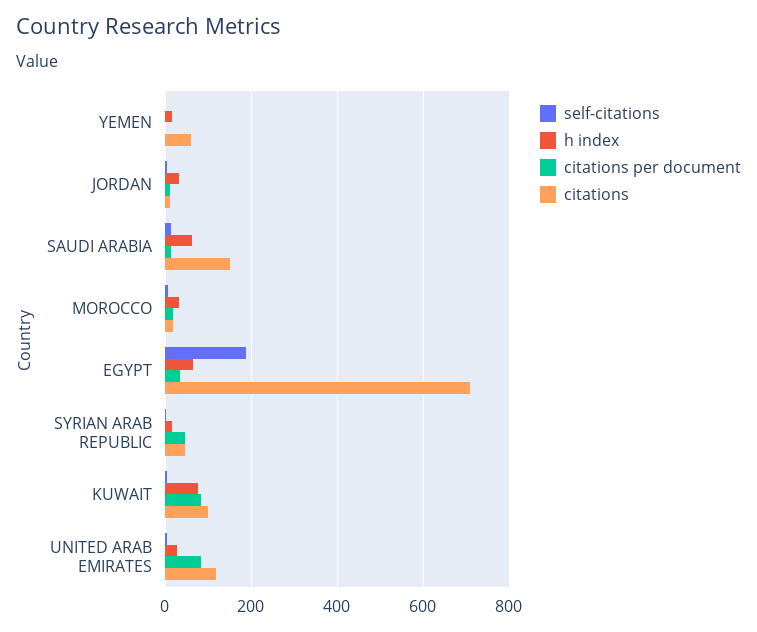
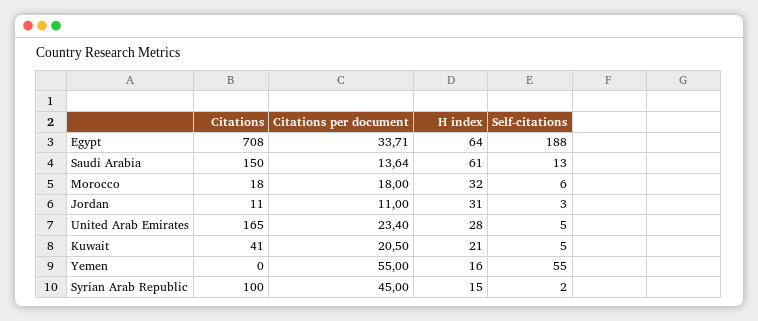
self-citations, YEMEN: 0 -> 55
citations per document, YEMEN: 0 -> 55
citations, YEMEN: 60 -> 0
citations, SYRIAN ARAB REPUBLIC: 40 -> 100
h index, KUWAIT: 80 -> 21
citations per document, KUWAIT: 80 -> 20.5
citations, KUWAIT: 100 -> 41
citations per document, UNITED ARAB EMIRATES: 80 -> 23.4
citations, UNITED ARAB EMIRATES: 120 -> 165

